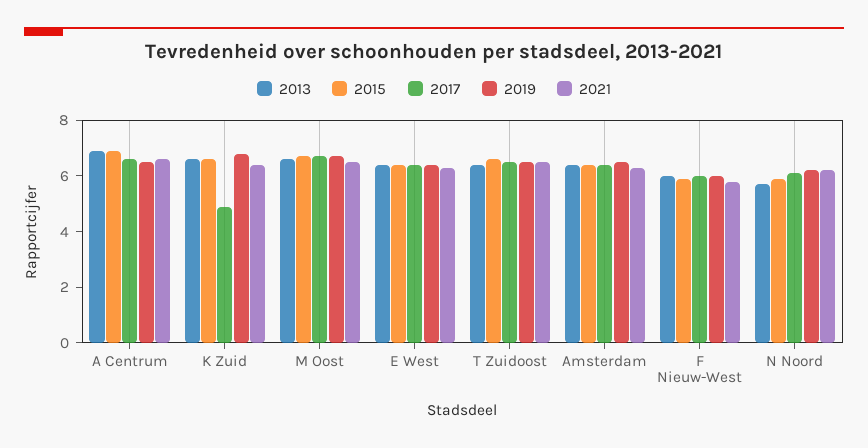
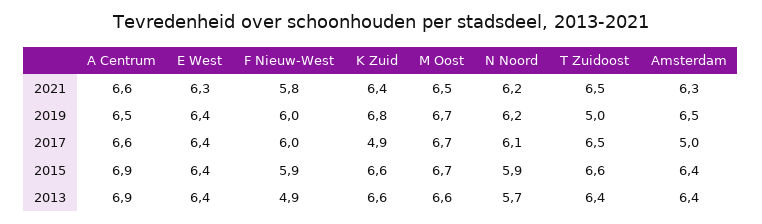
2019, T Zuidoost: 6.5 -> 5
2017, Amsterdam: 6.5 -> 5
2013, F Nieuw-West: 6 -> 4.9

